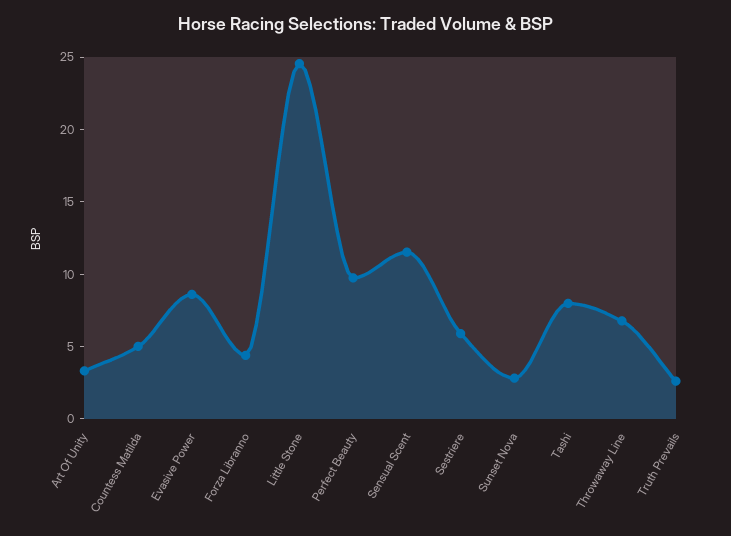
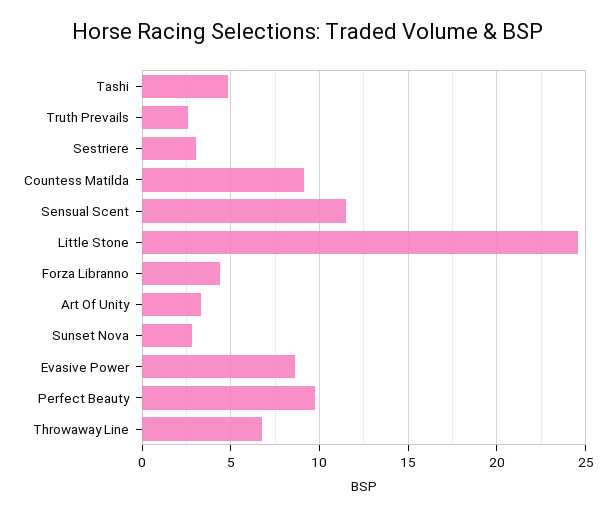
Countess Matilda: 5 -> 9
Sestriere: 6 -> 3
Tashi: 8 -> 5

